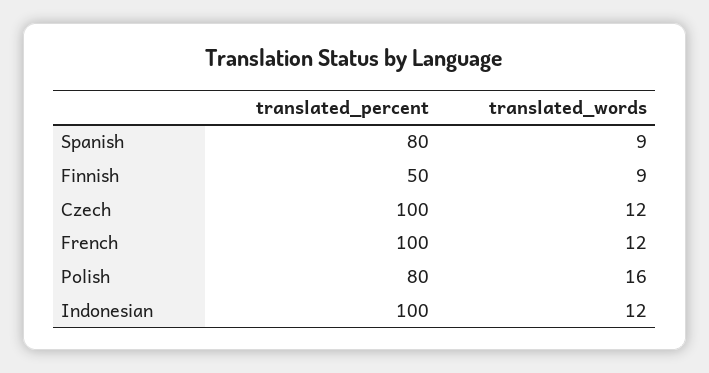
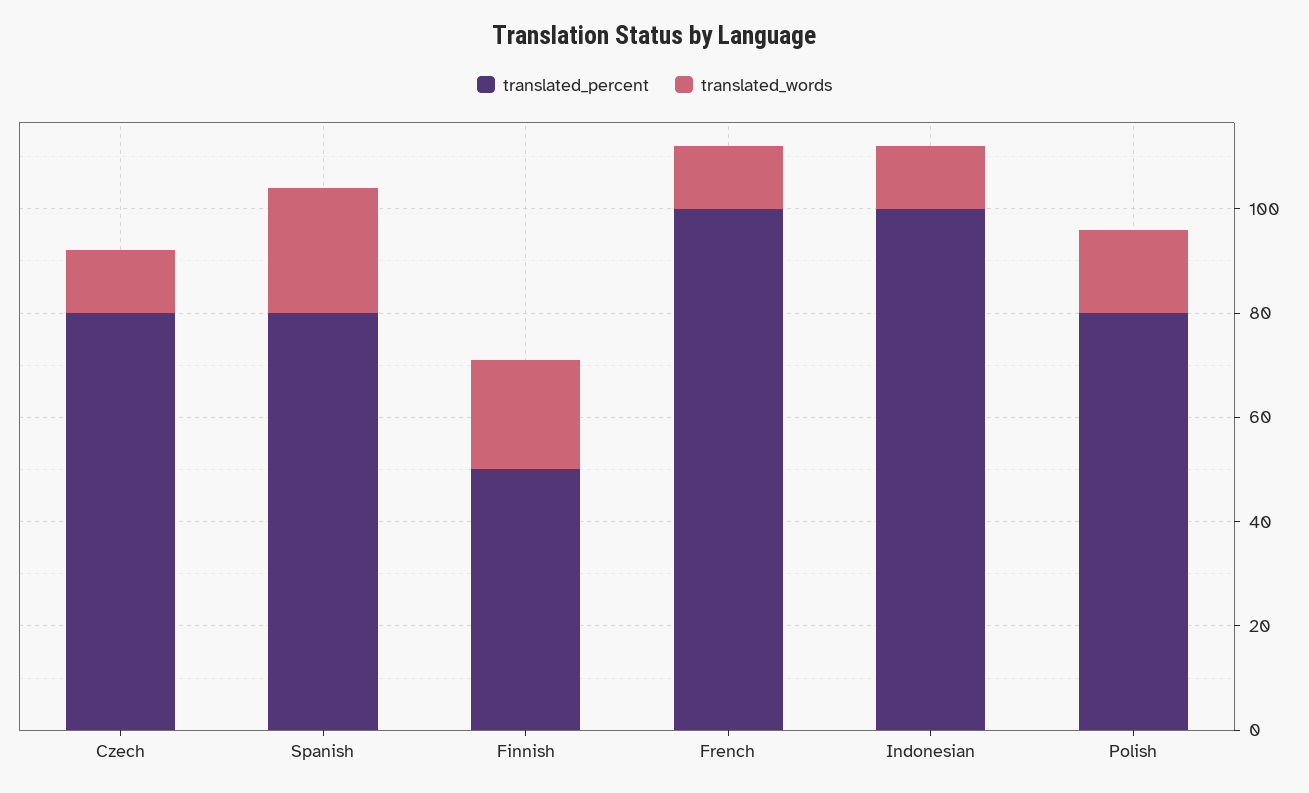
translated_words, Spanish: 9 -> 25
translated_words, Finnish: 9 -> 20
translated_percent, Czech: 100 -> 80

